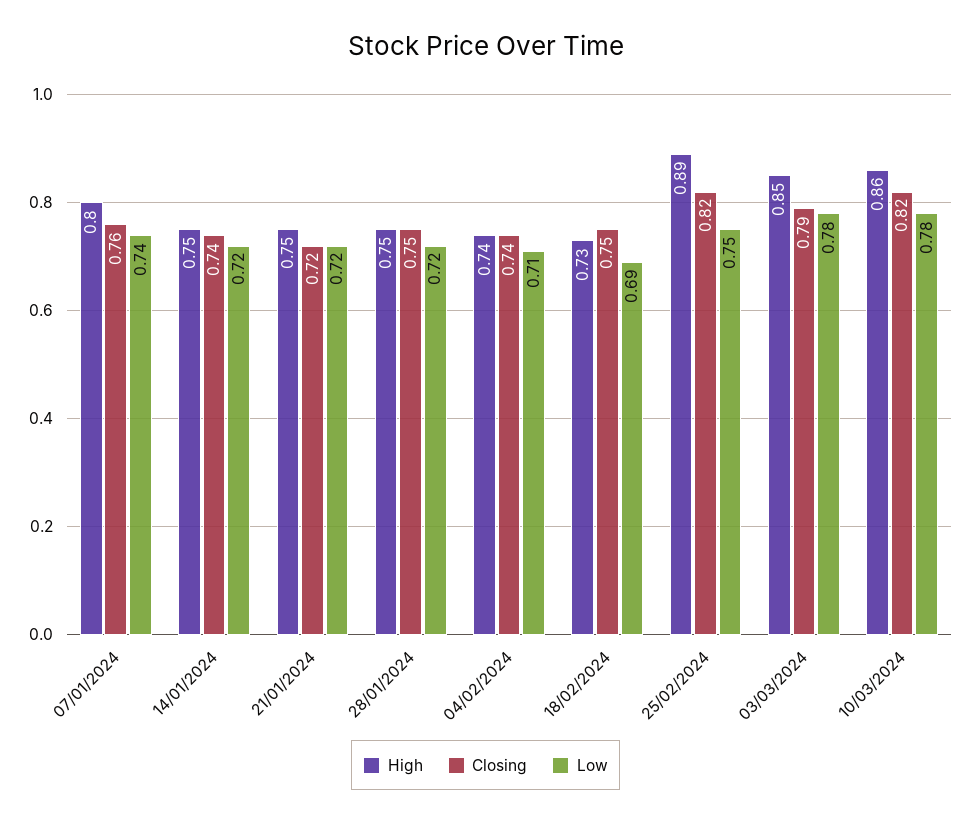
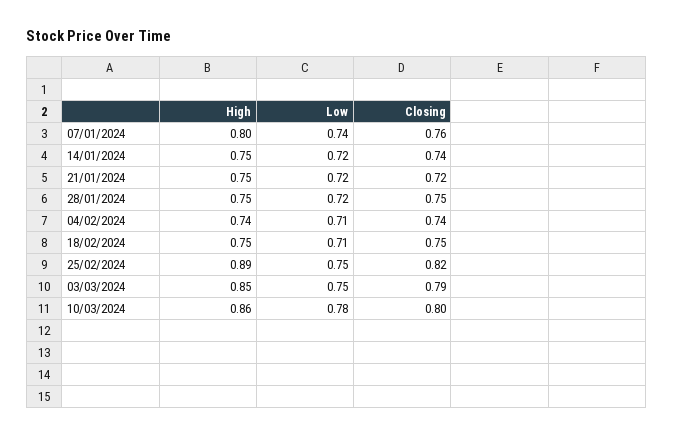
High, 18/02/2024: 0.73 -> 0.75
Low, 18/02/2024: 0.69 -> 0.71
Low, 03/03/2024: 0.78 -> 0.75
Closing, 10/03/2024: 0.82 -> 0.8

